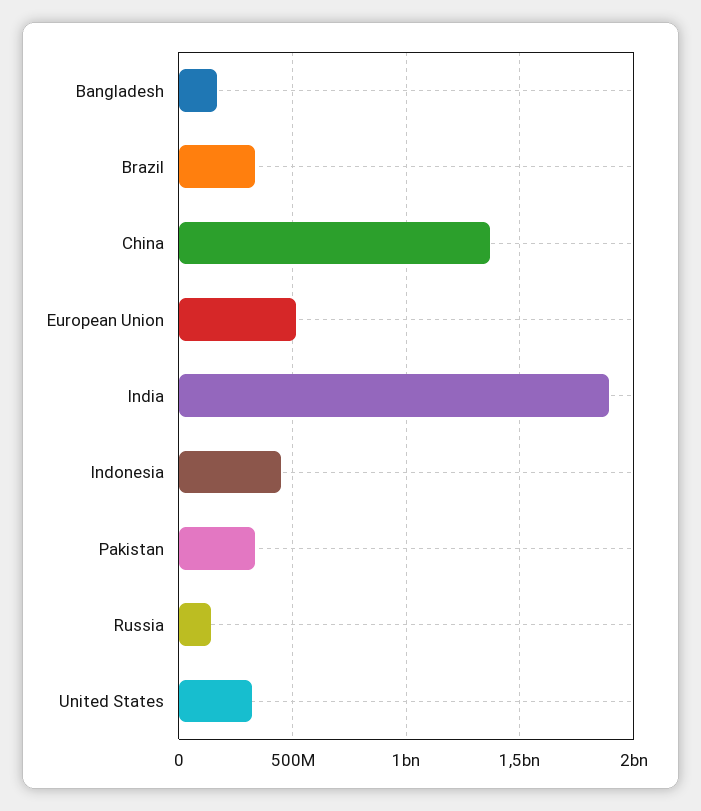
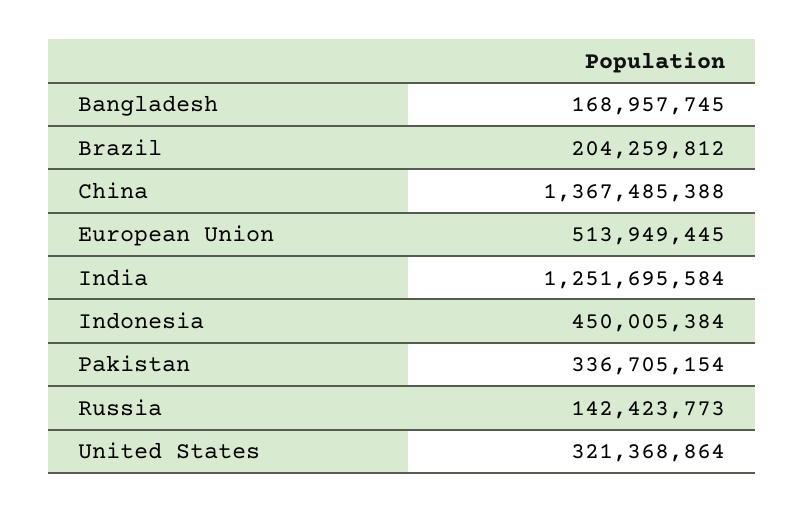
Brazil: 350000000 -> 204259812
India: 1900000000 -> 1251695584

